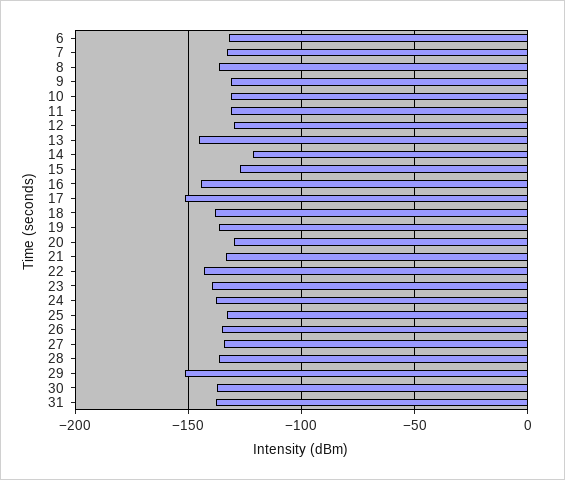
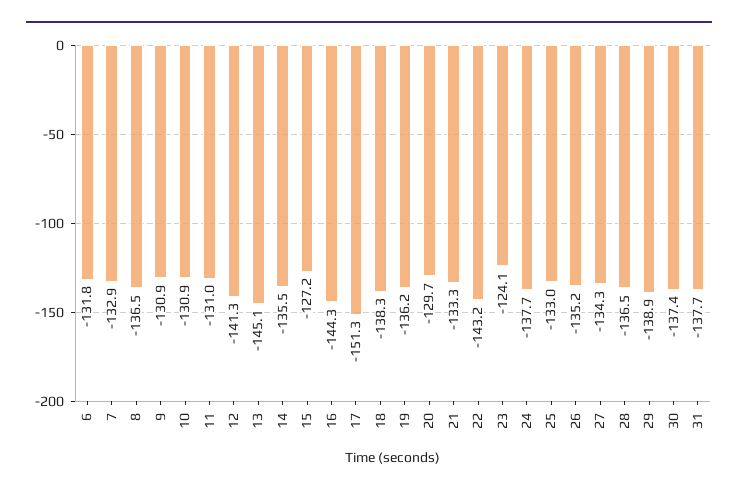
12: -130 -> -141.3
14: -120 -> -135.5
23: -140 -> -124.1
29: -150 -> -138.9

